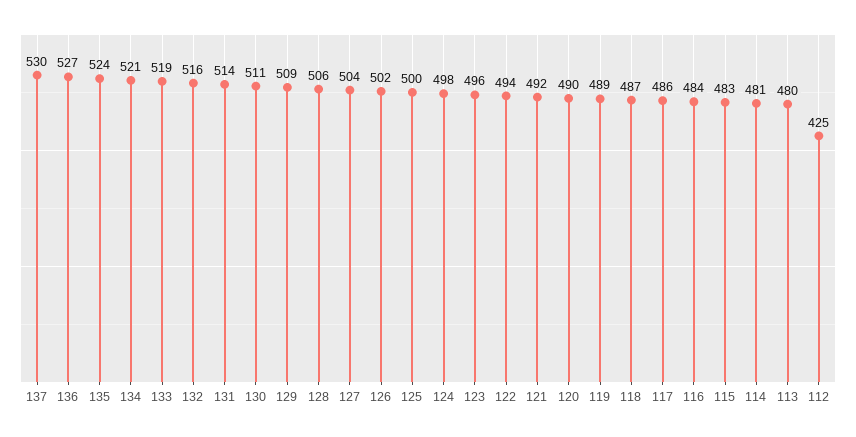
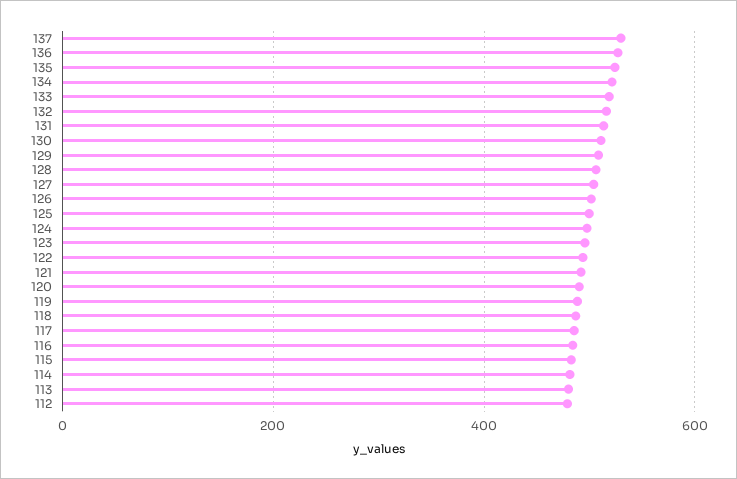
112: 425 -> 480

